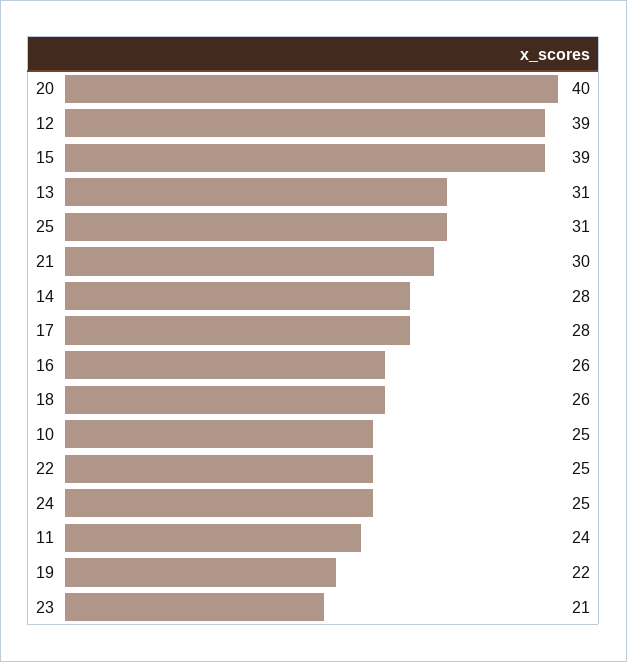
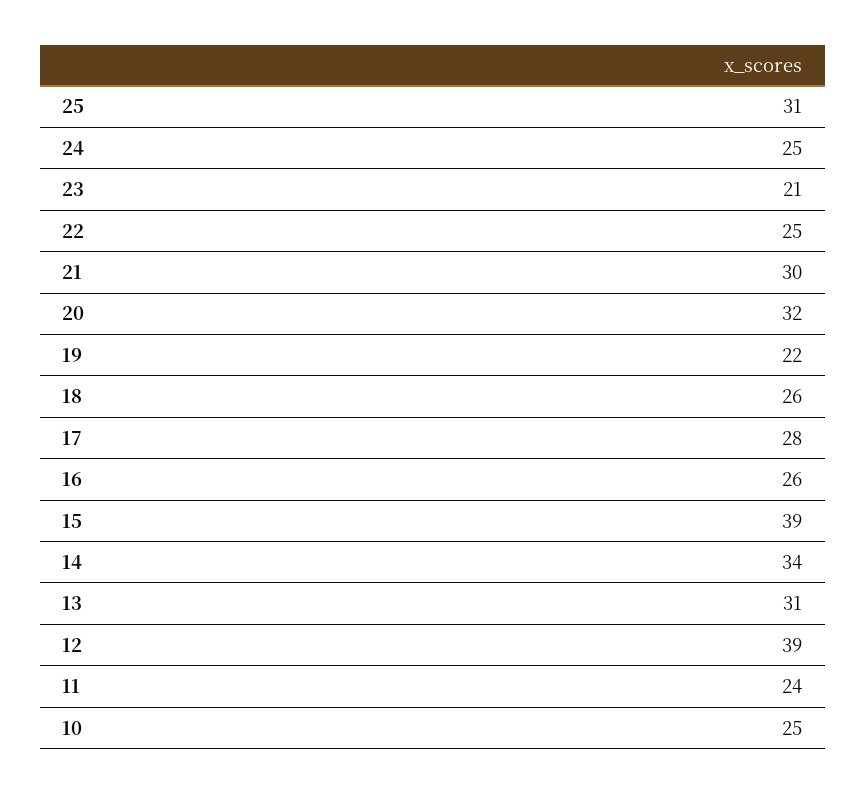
20: 40 -> 32
14: 28 -> 34

